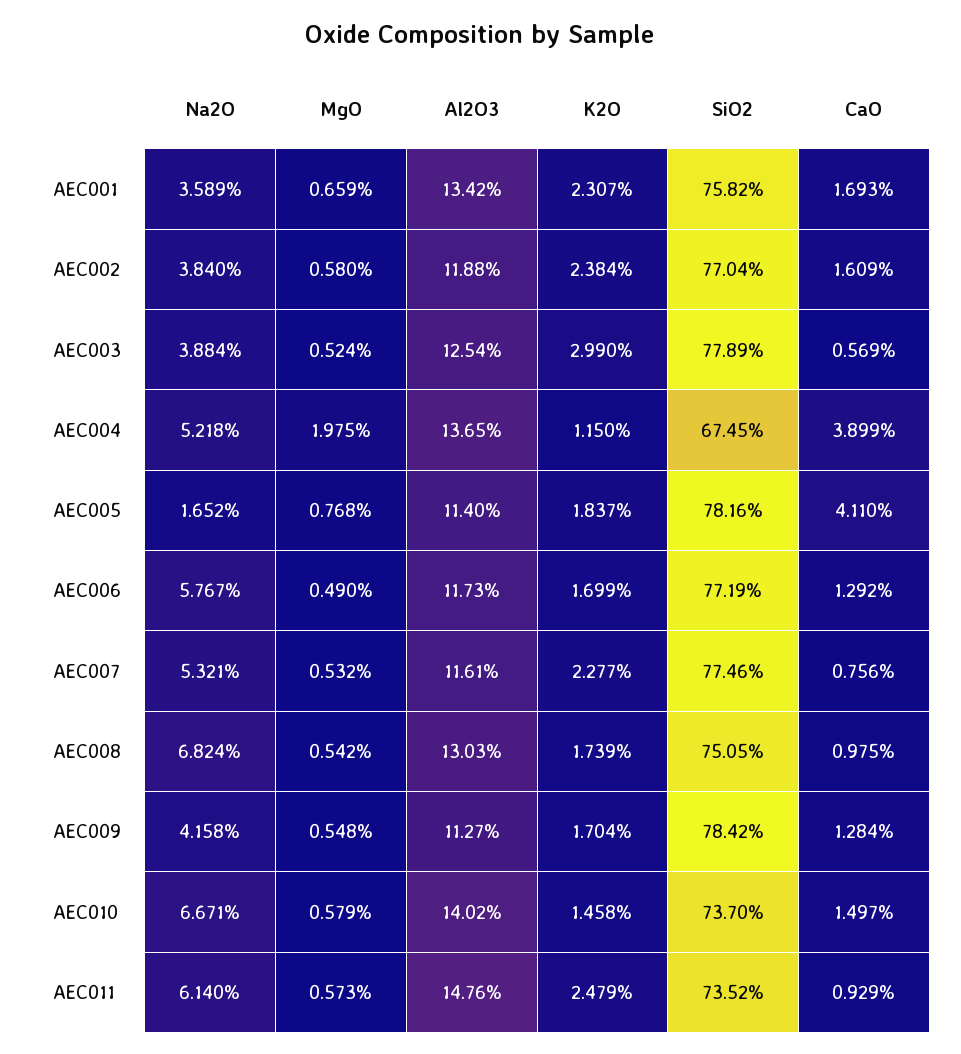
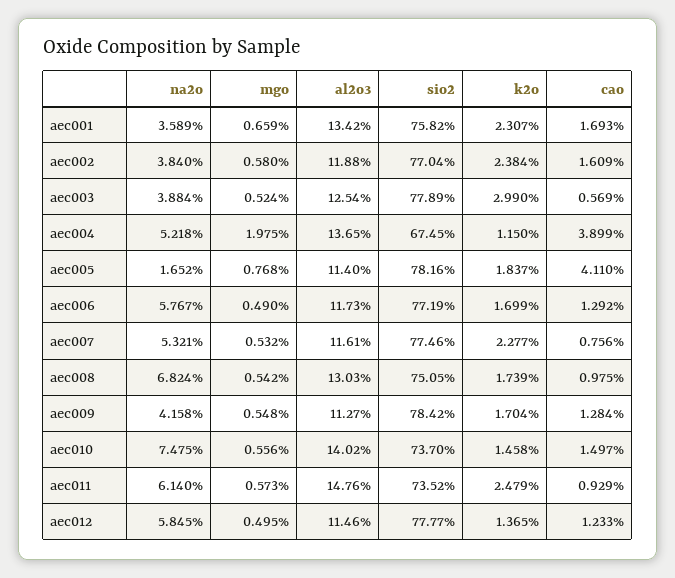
Na2O, AEC010: 6.671 -> 7.475
MgO, AEC010: 0.579 -> 0.556
Na2O, aec012: none -> 5.845
MgO, aec012: none -> 0.495
Al2O3, aec012: none -> 11.46
SiO2, aec012: none -> 77.77
K2O, aec012: none -> 1.365
CaO, aec012: none -> 1.233

